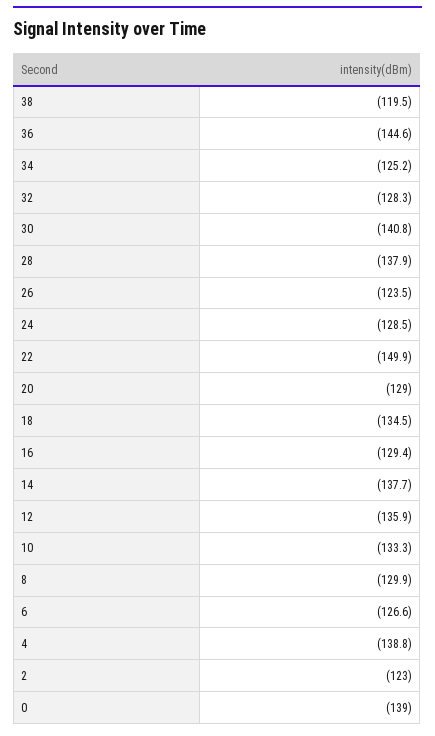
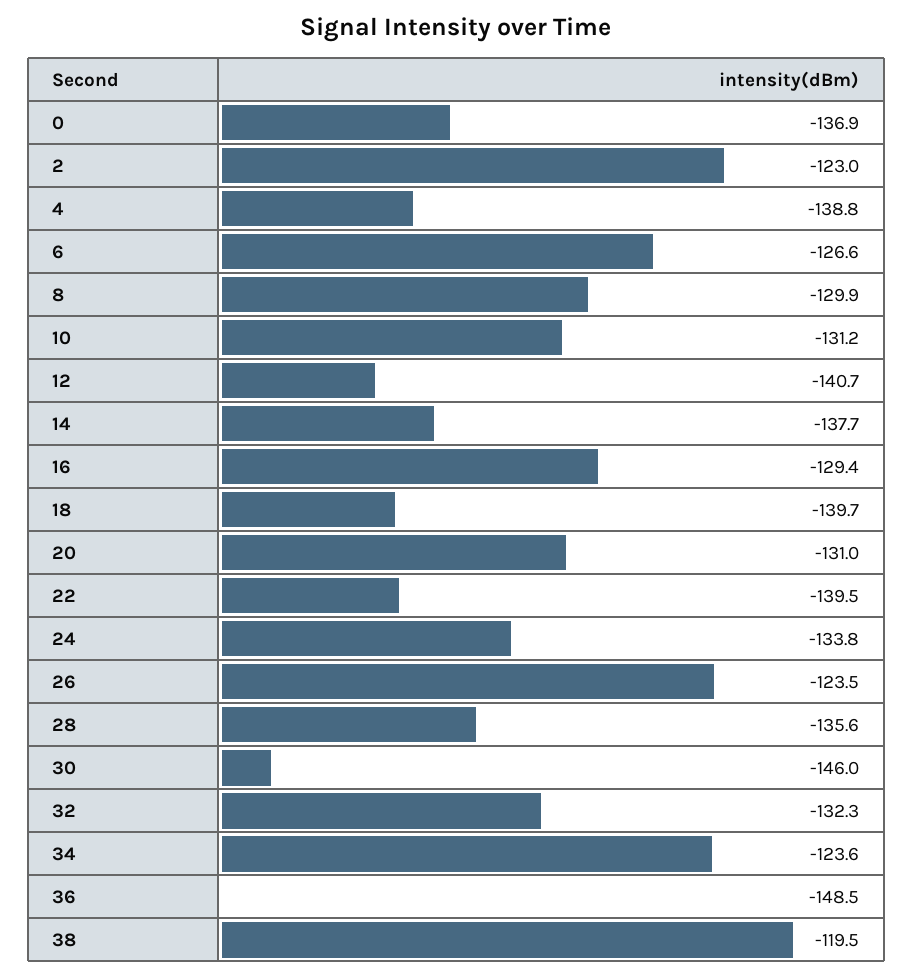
36: -144.6 -> -148.5
34: -125.2 -> -123.6
32: -128.3 -> -132.3
30: -140.8 -> -146
28: -137.9 -> -135.6
24: -128.5 -> -133.8
22: -149.9 -> -139.5
20: -129 -> -131
18: -134.5 -> -139.7
12: -135.9 -> -140.7
10: -133.3 -> -131.2
0: -139 -> -136.9

